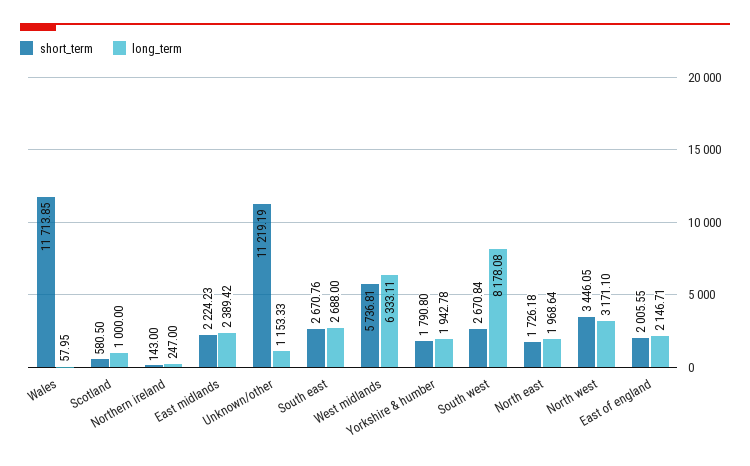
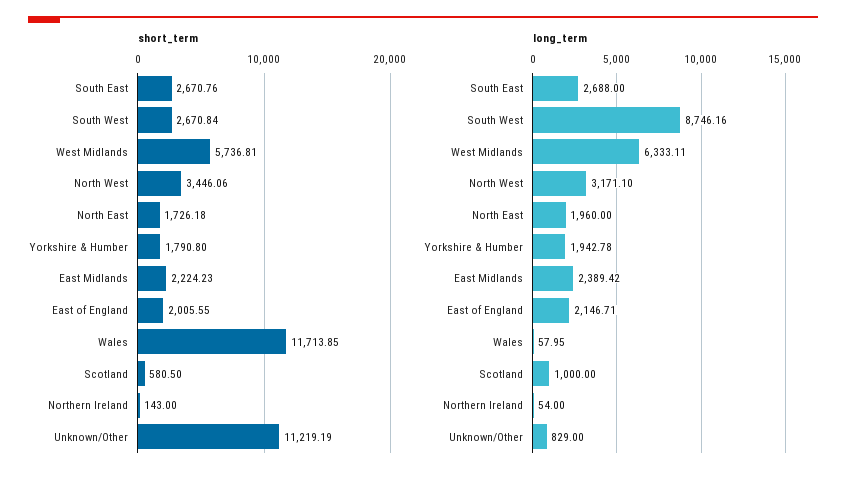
long_term, Northern ireland: 247 -> 54
long_term, Unknown/other: 1153.33 -> 829
long_term, South west: 8178.08 -> 8746.16
long_term, North east: 1968.64 -> 1960
short_term, North west: 3446.05 -> 3446.06

